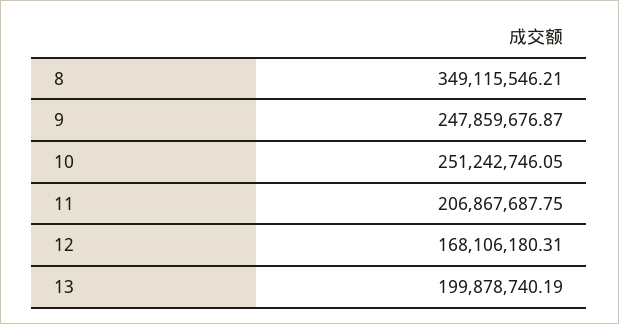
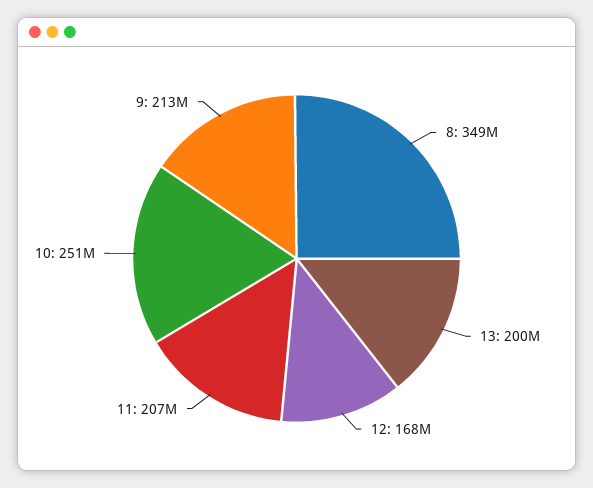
9: 247859676.87 -> 213000000

